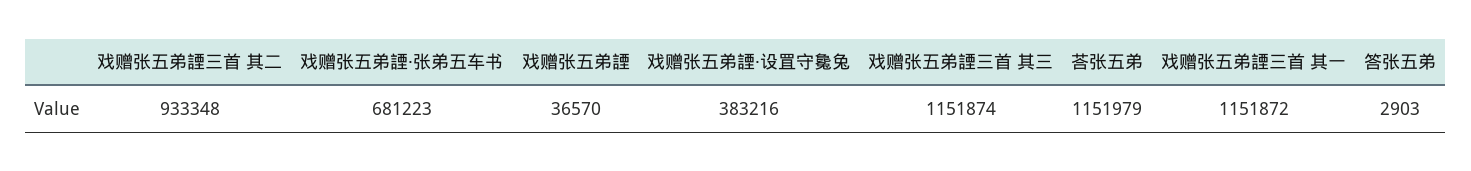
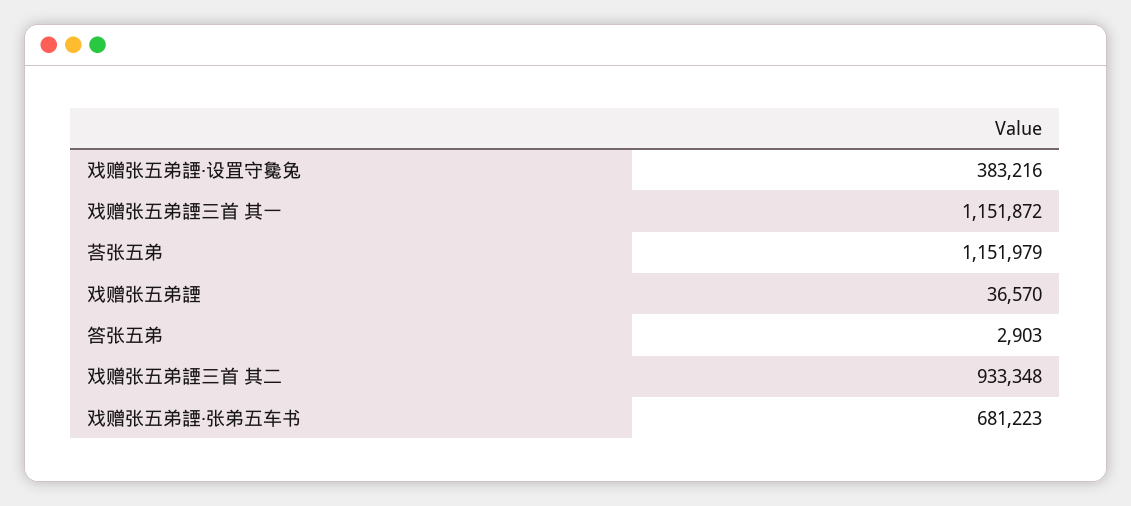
戏赠张五弟諲三首 其三: 1151874 -> none

